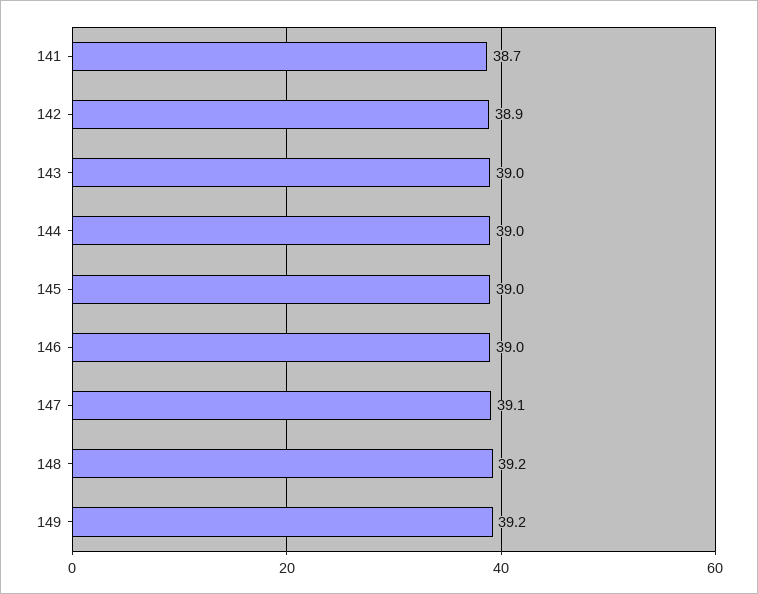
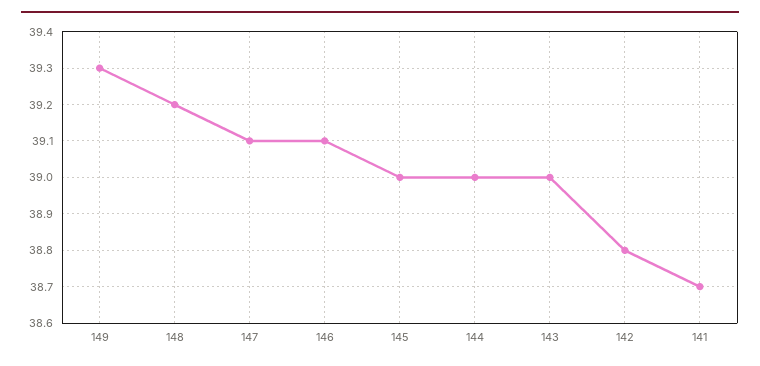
142: 38.9 -> 38.8
146: 39 -> 39.1
149: 39.2 -> 39.3

